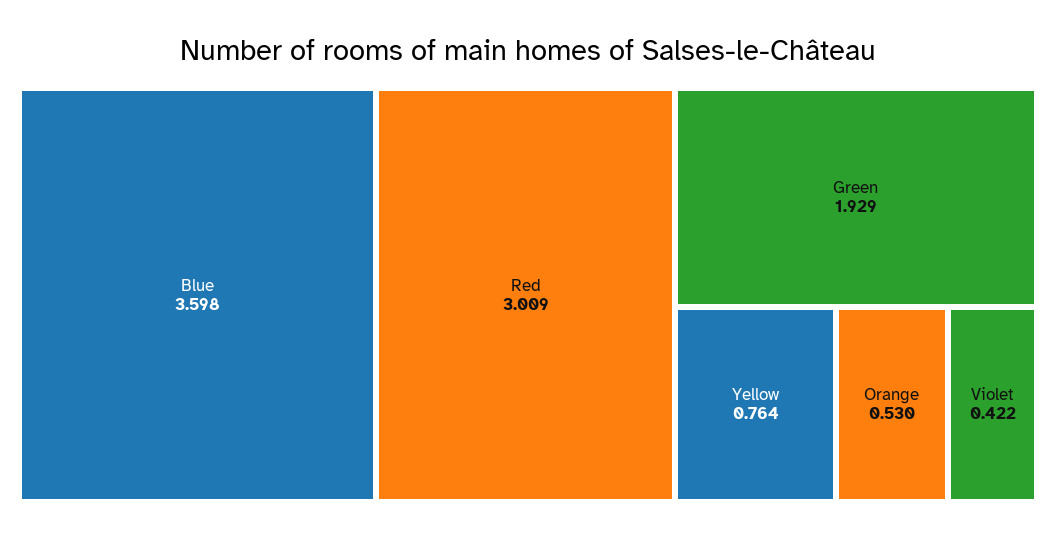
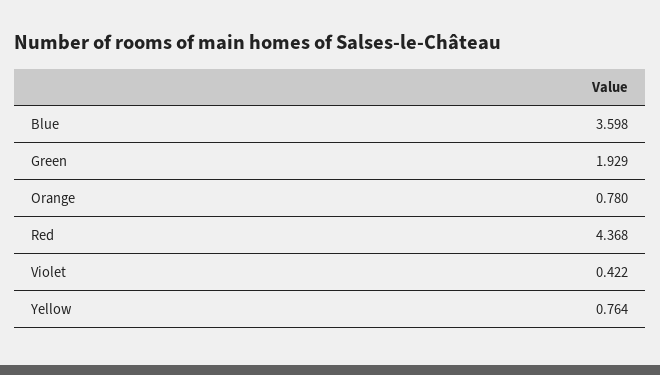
Red: 3.009 -> 4.368
Orange: 0.53 -> 0.78

